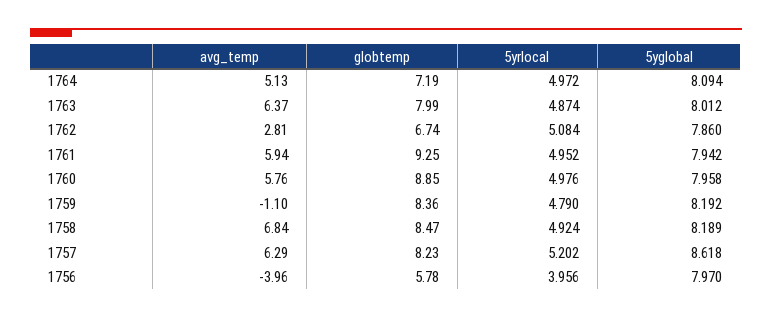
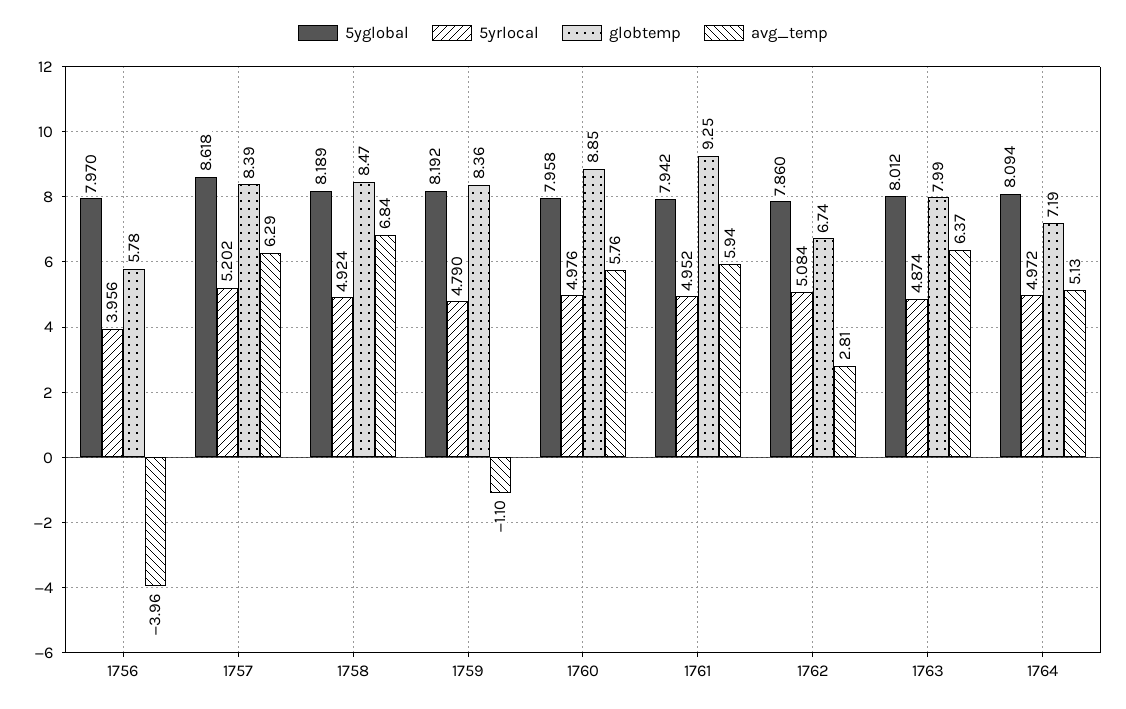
globtemp, 1757: 8.23 -> 8.39

